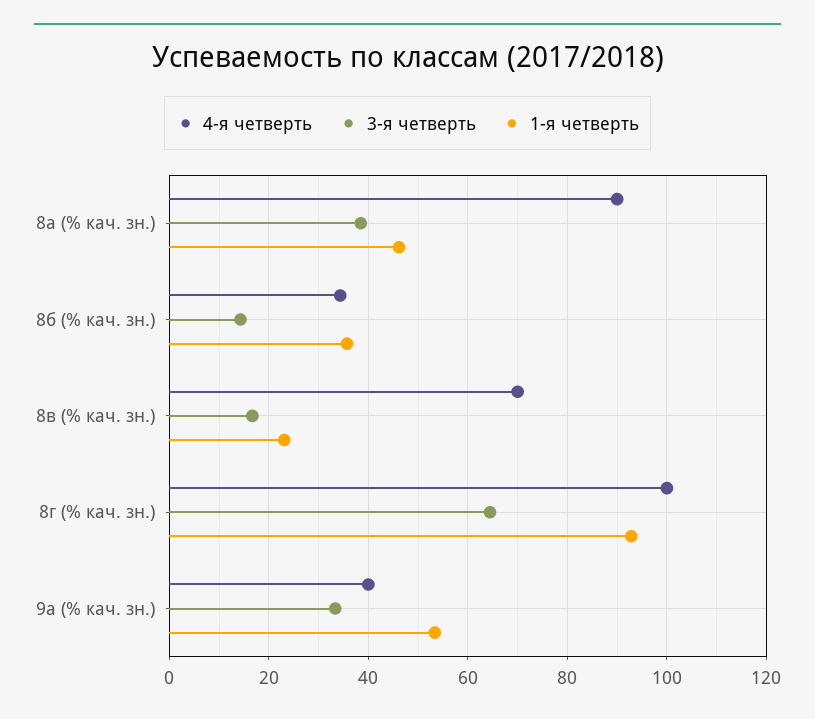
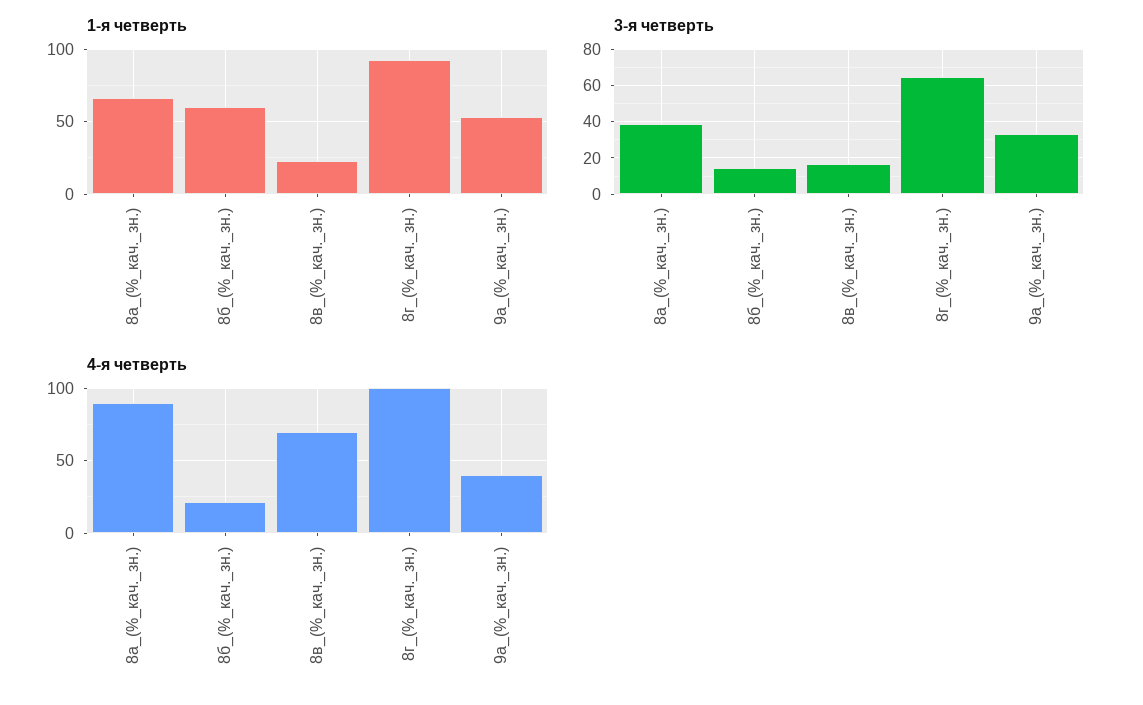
1-я четверть, 8а (% кач. зн.): 46 -> 65
4-я четверть, 8б (% кач. зн.): 34 -> 20
1-я четверть, 8б (% кач. зн.): 36 -> 60

